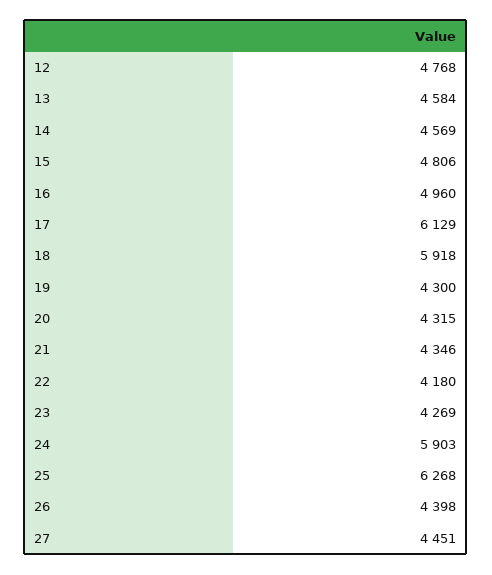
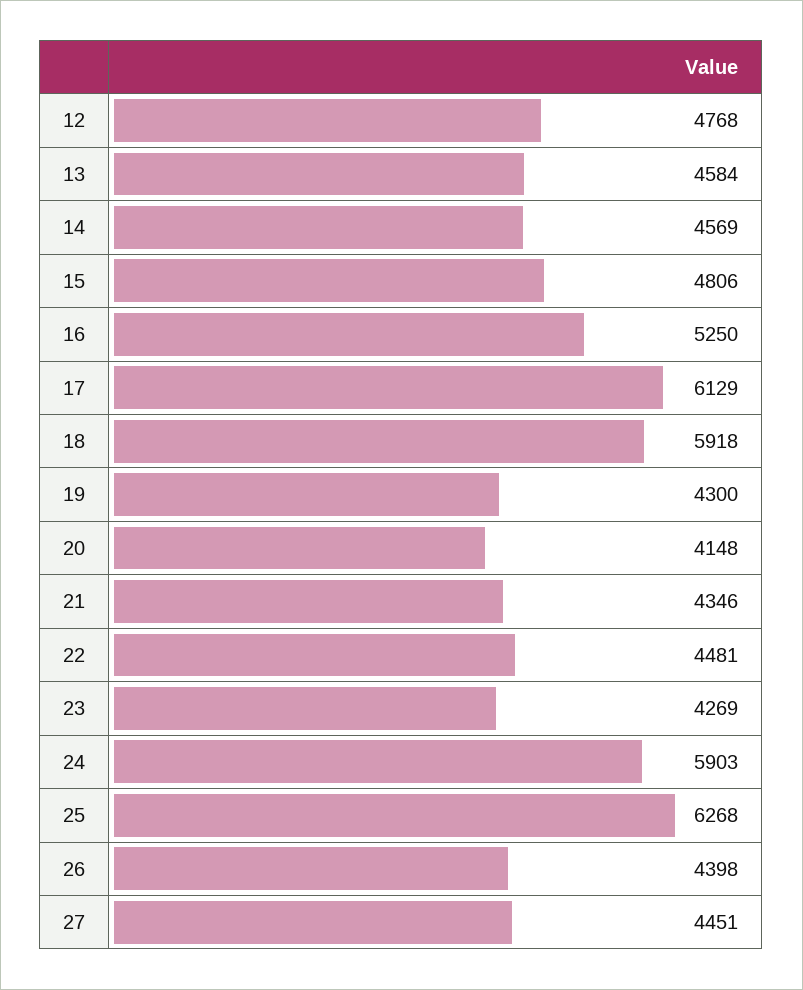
16: 4960 -> 5250
20: 4315 -> 4148
22: 4180 -> 4481

